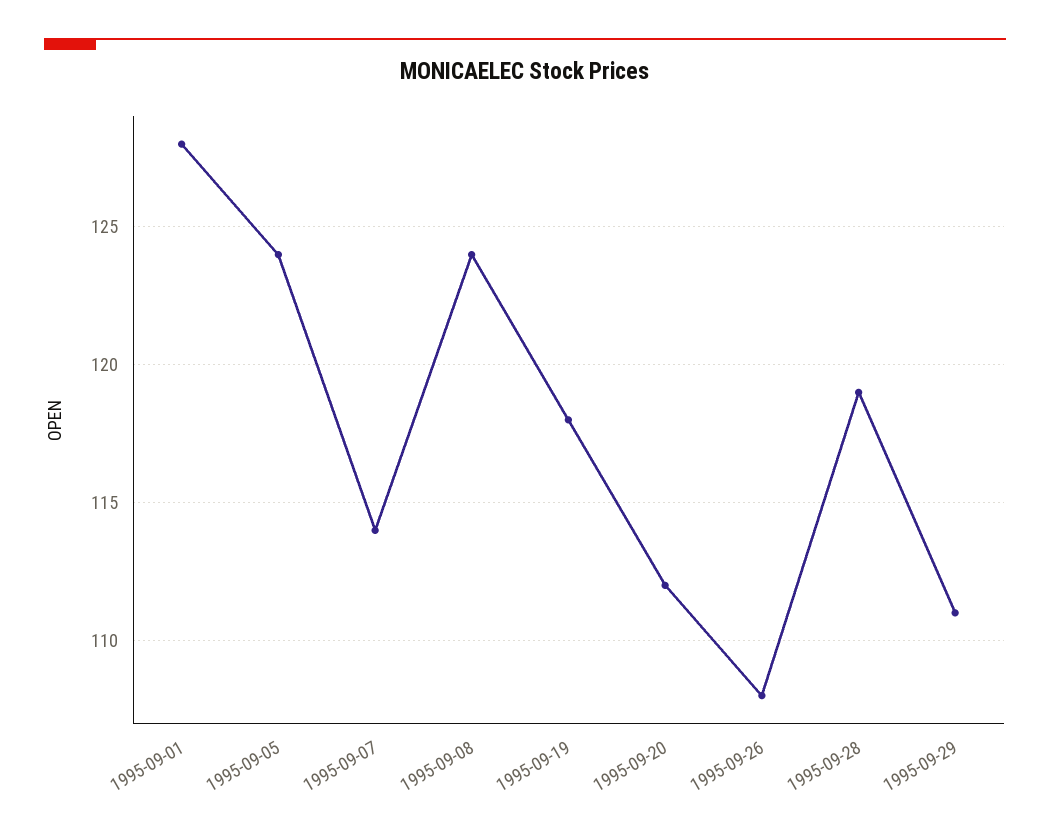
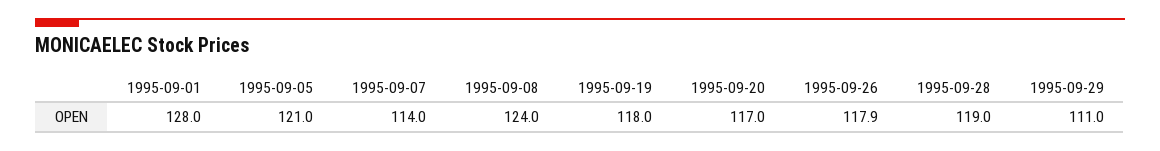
1995-09-05: 124 -> 121
1995-09-20: 112 -> 117
1995-09-26: 108 -> 117.9

